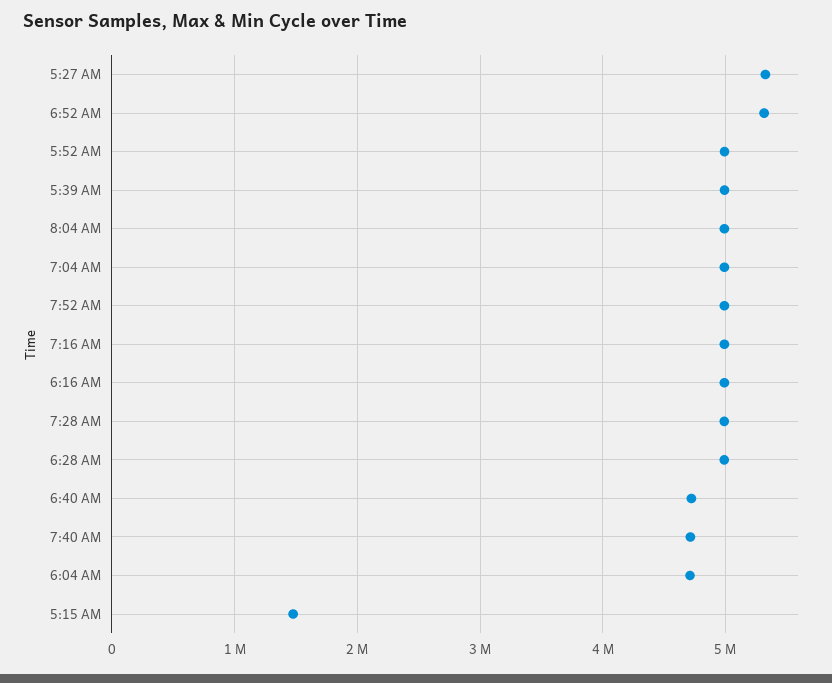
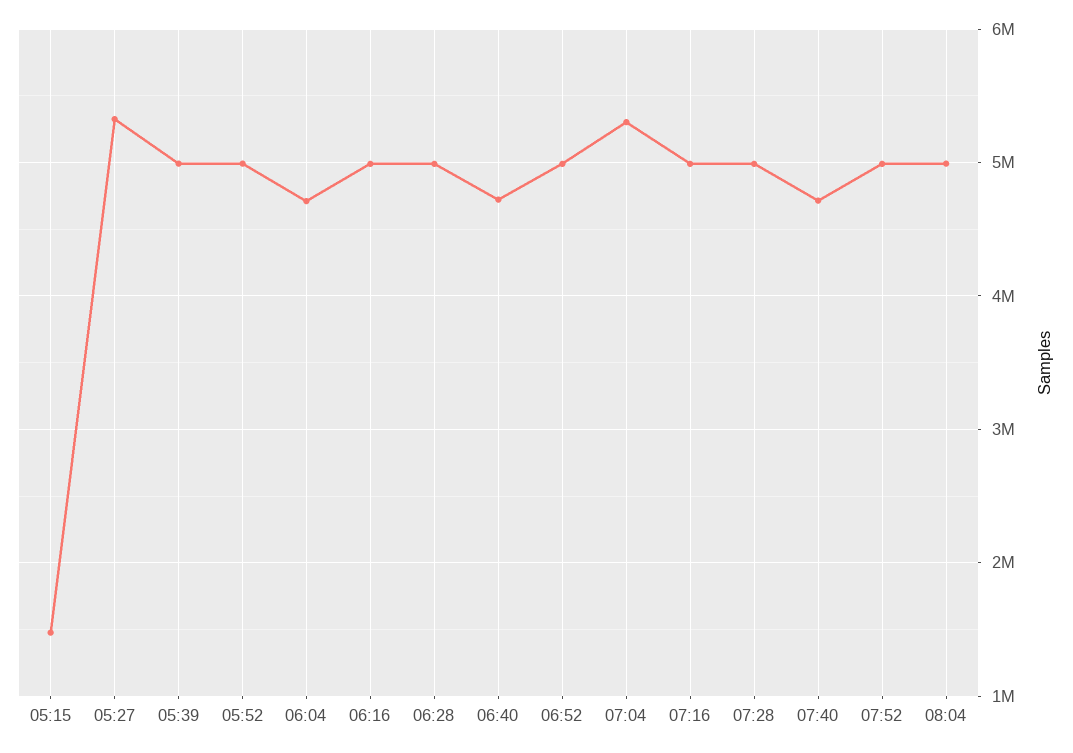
6:52 AM: 5300000 -> 5000000
7:04 AM: 5000000 -> 5300000

